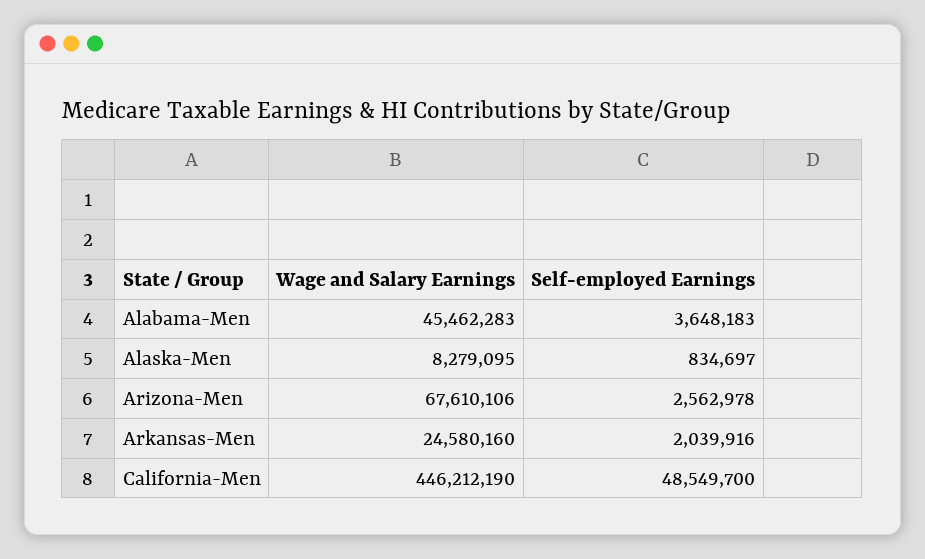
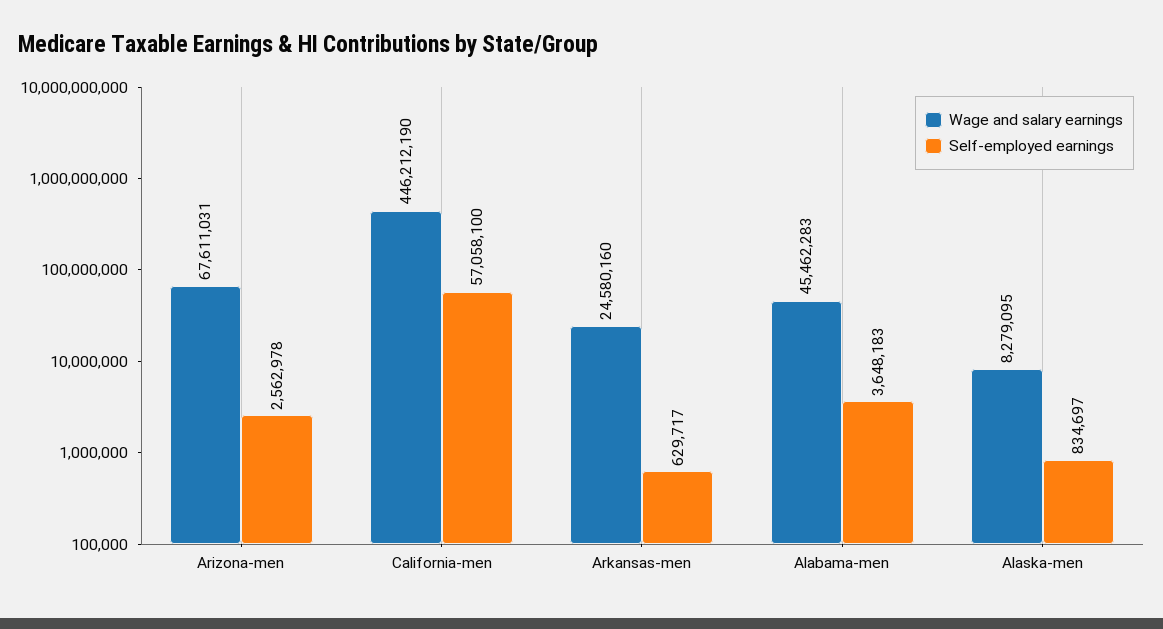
Wage and Salary Earnings, Arizona-Men: 67610106 -> 67611031
Self-employed Earnings, Arkansas-Men: 2039916 -> 629717
Self-employed Earnings, California-Men: 48549700 -> 57058100

